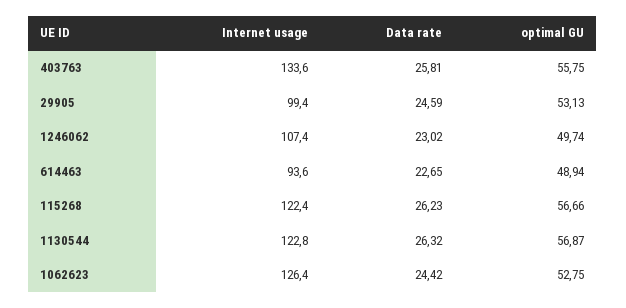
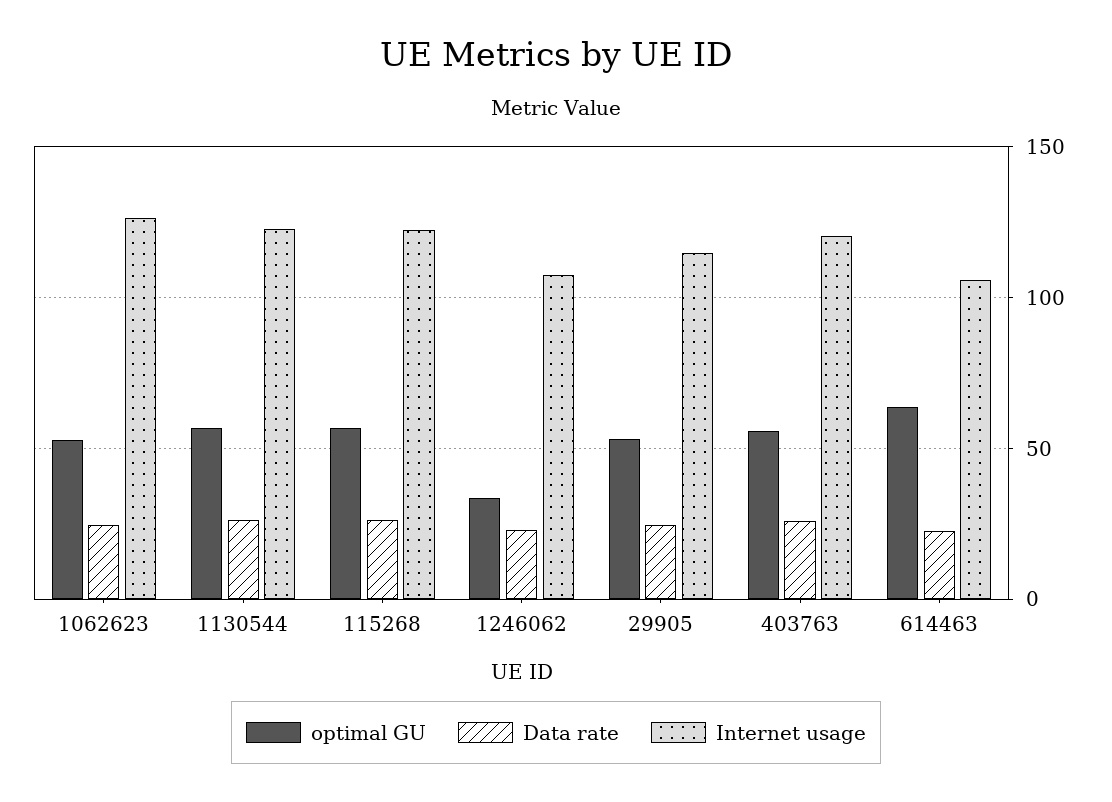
Internet usage, 403763: 133.6 -> 120
Internet usage, 29905: 99.4 -> 115
optimal GU, 1246062: 49.74 -> 35
Internet usage, 614463: 93.6 -> 105
optimal GU, 614463: 48.94 -> 65

